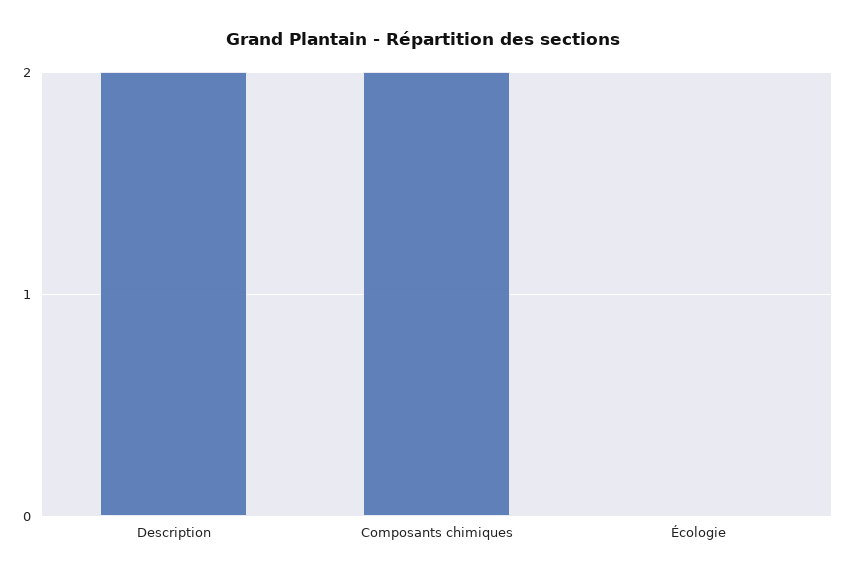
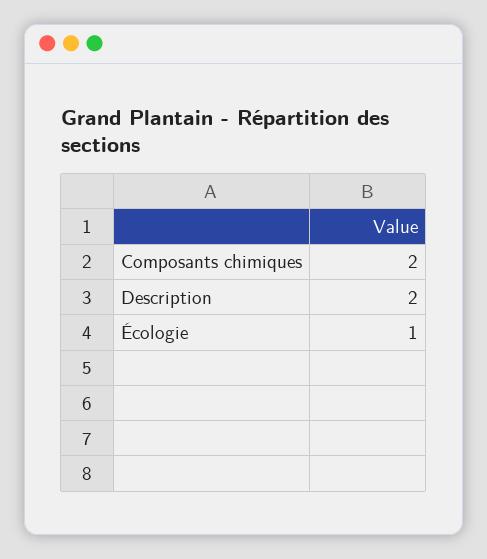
Écologie: 0 -> 1

